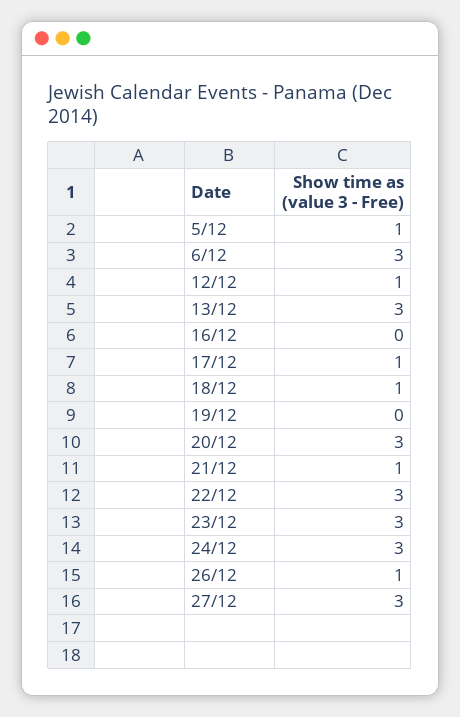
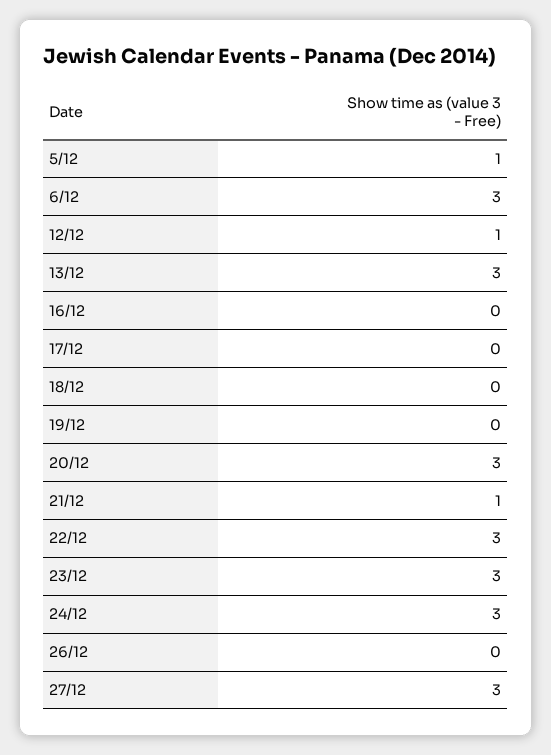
17/12: 1 -> 0
18/12: 1 -> 0
26/12: 1 -> 0

